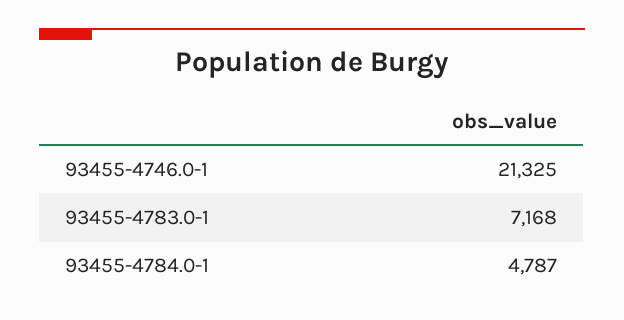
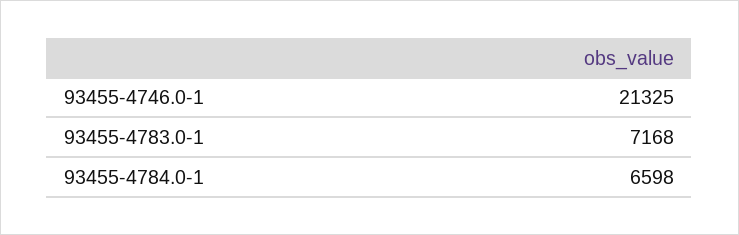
93455-4784.0-1: 4787 -> 6598

